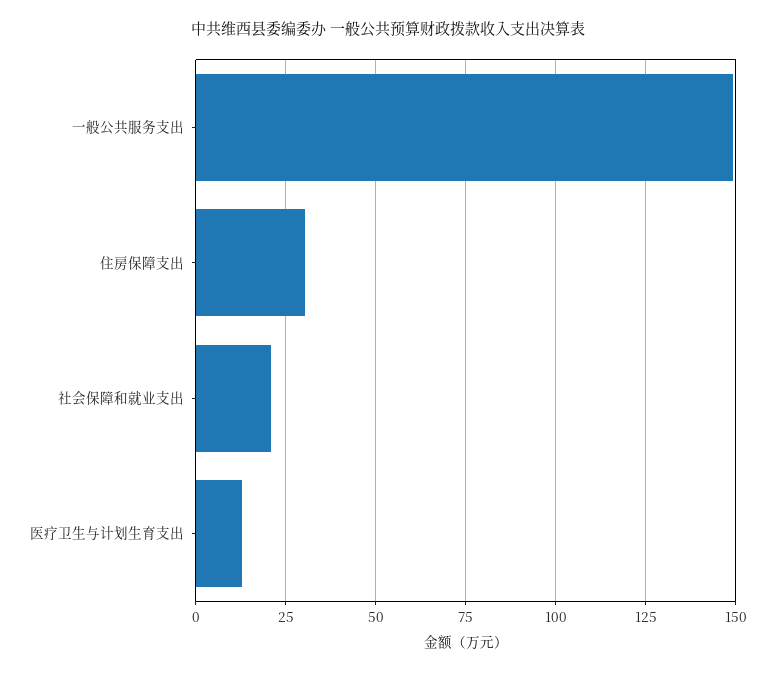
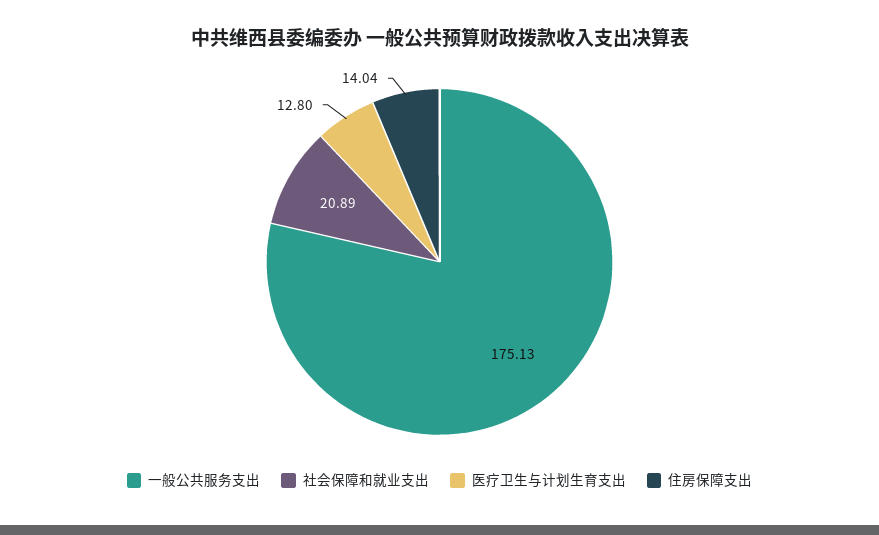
一般公共服务支出: 150 -> 175.13
住房保障支出: 30 -> 14.04

